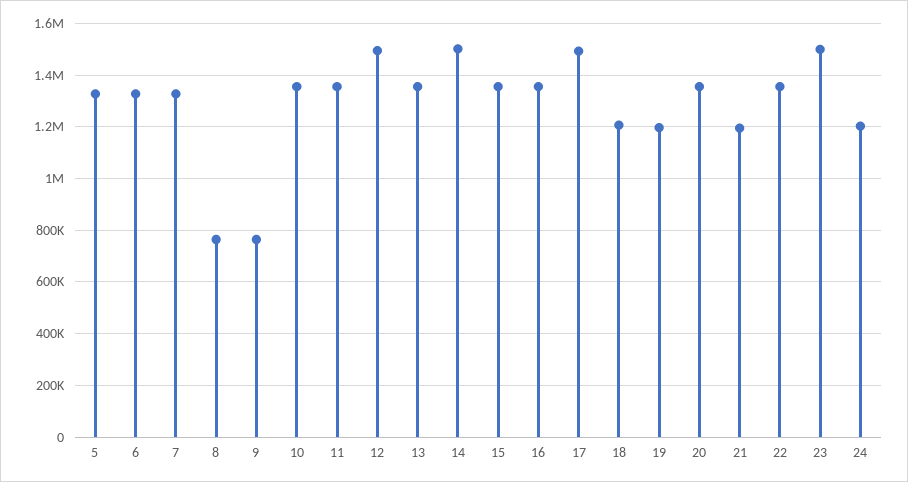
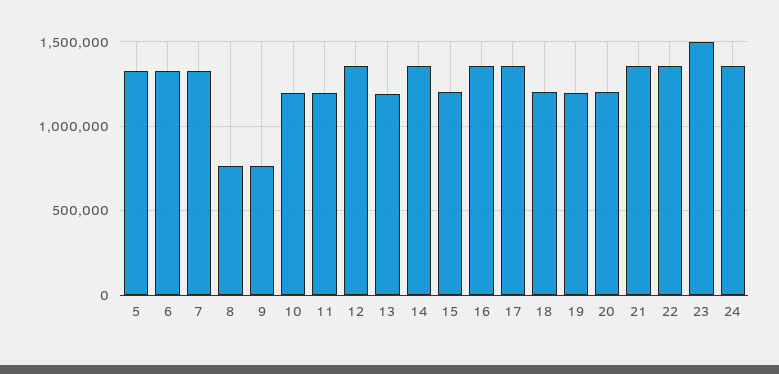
10: 1350000 -> 1200000
11: 1350000 -> 1200000
12: 1500000 -> 1350000
13: 1350000 -> 1200000
14: 1500000 -> 1350000
15: 1350000 -> 1200000
17: 1500000 -> 1350000
20: 1350000 -> 1200000
21: 1200000 -> 1350000
24: 1200000 -> 1350000

